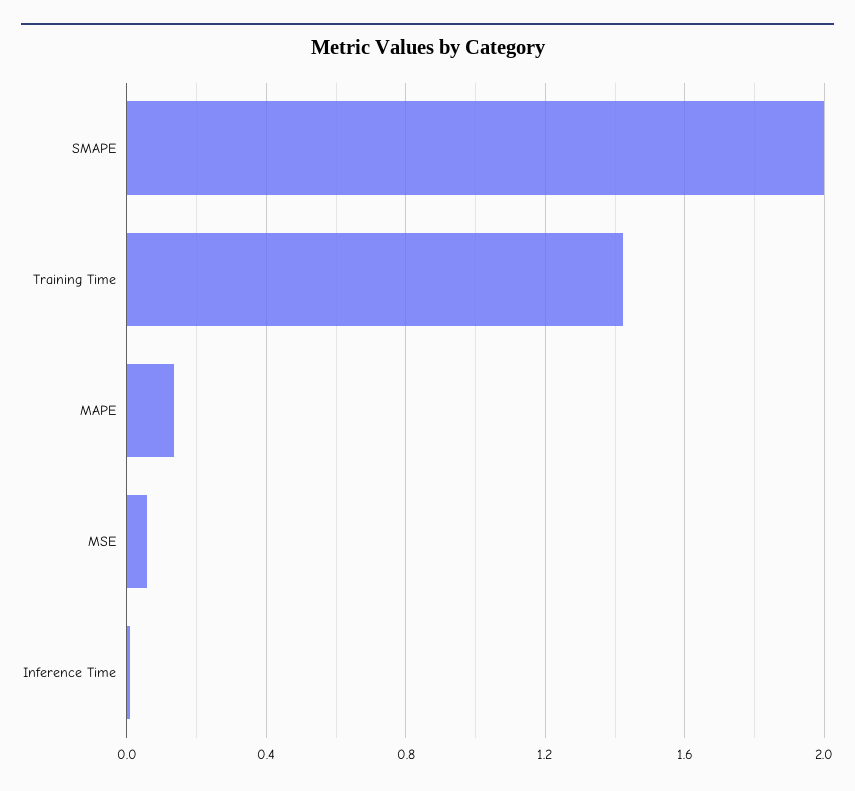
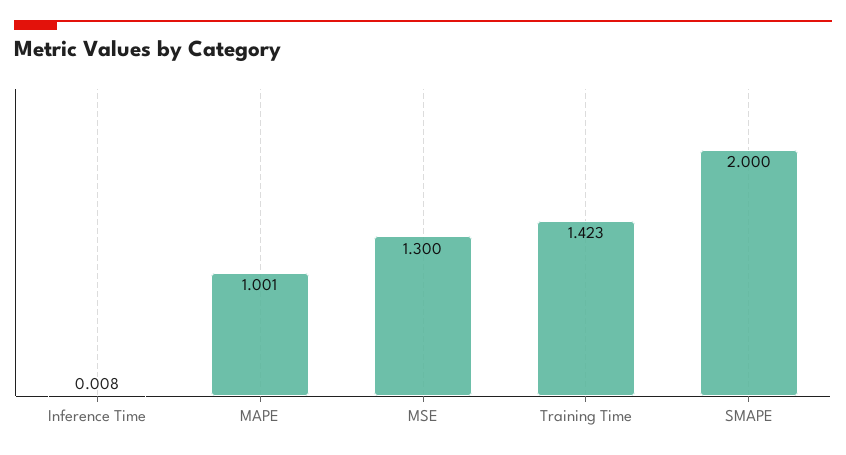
MAPE: 0.15 -> 1.001
MSE: 0.05 -> 1.3

